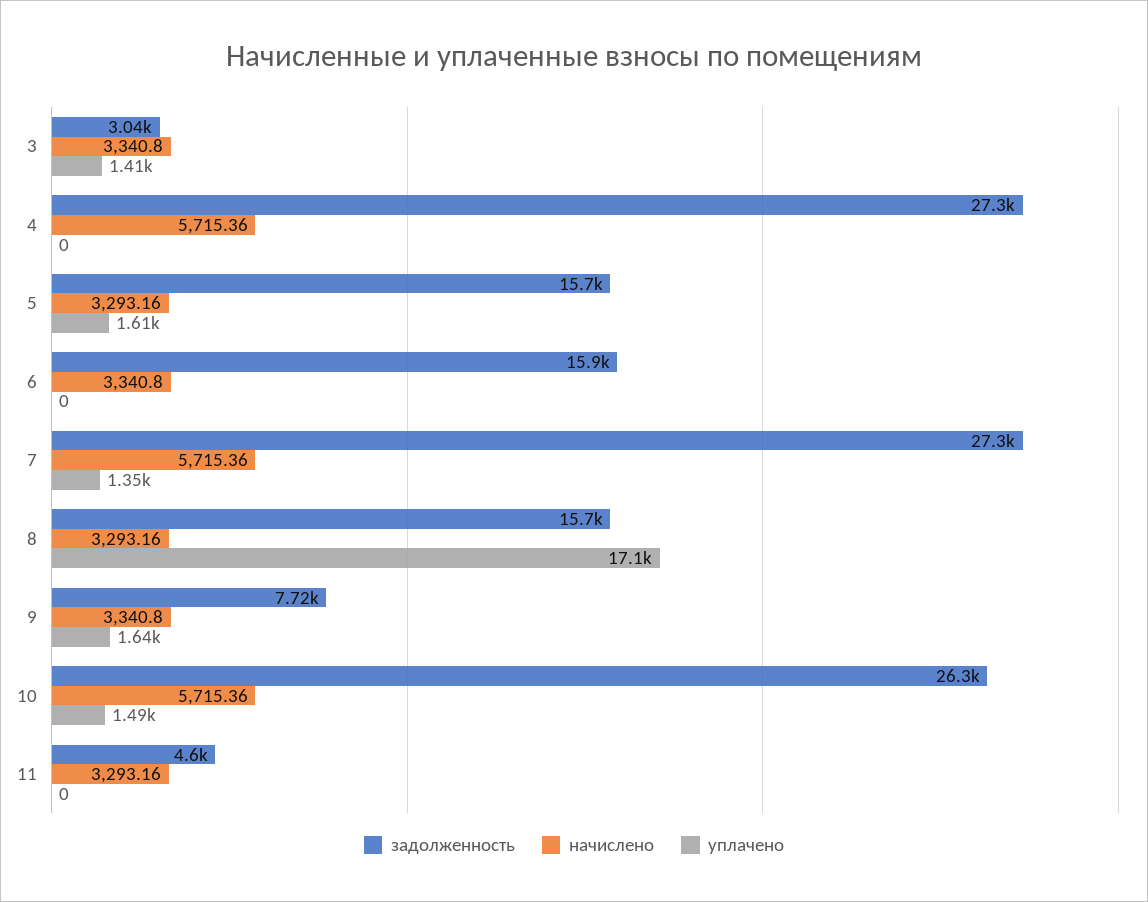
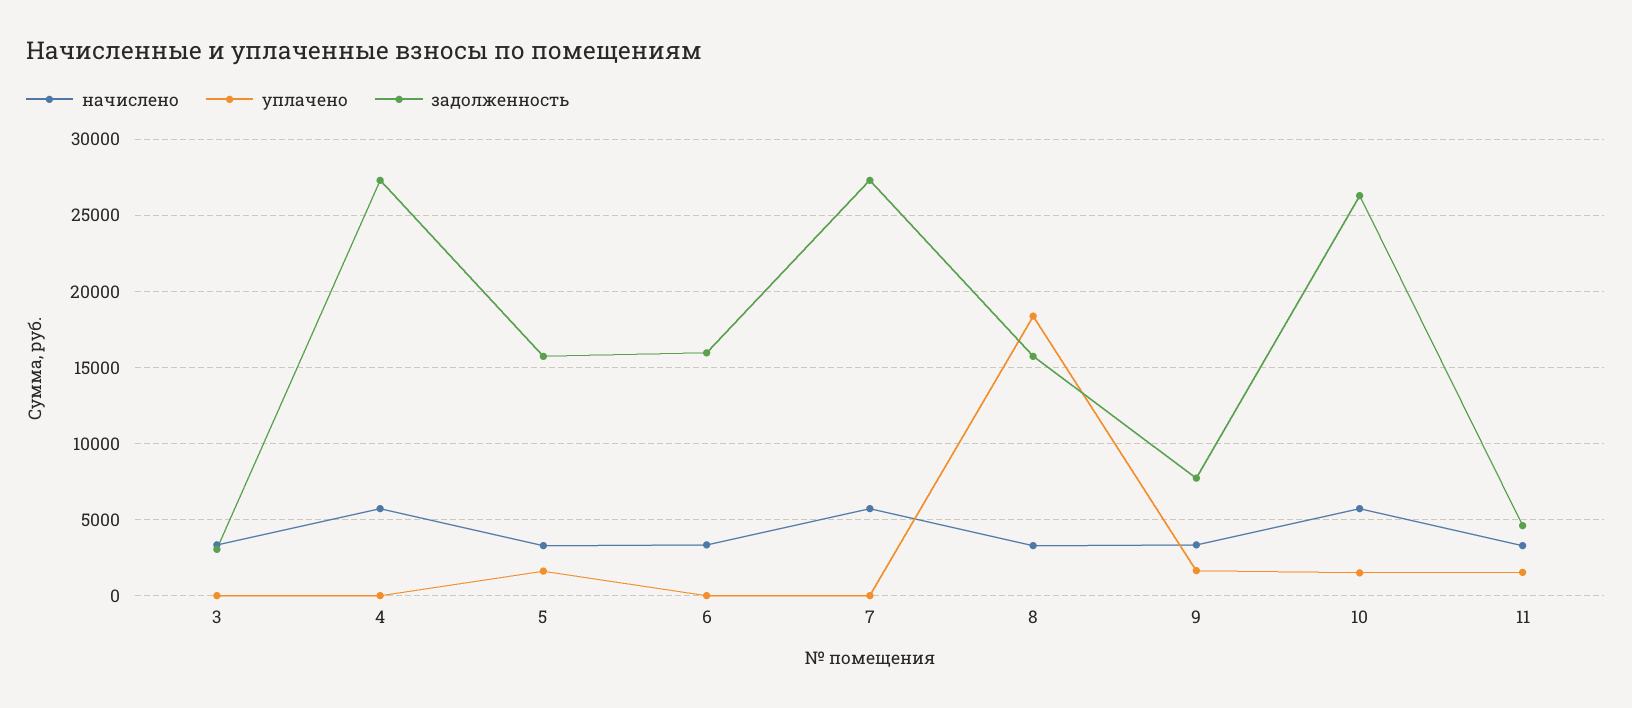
уплачено, 3: 1410 -> 0
уплачено, 7: 1350 -> 0
уплачено, 8: 17100 -> 18500
уплачено, 11: 0 -> 1500

